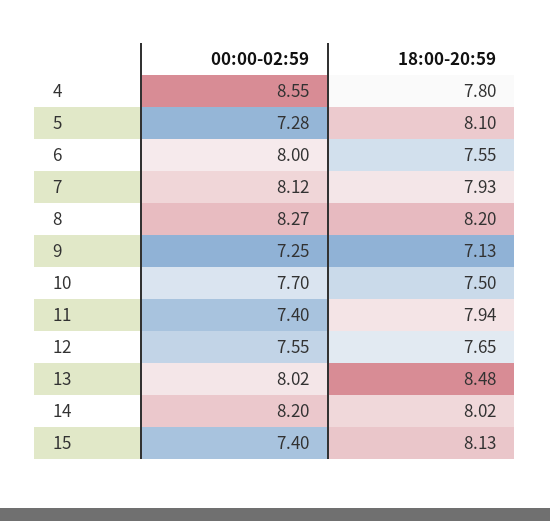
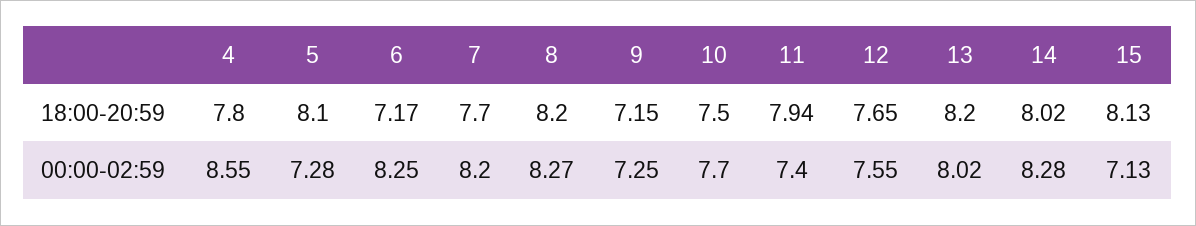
00:00-02:59, 6: 8 -> 8.25
18:00-20:59, 6: 7.55 -> 7.17
00:00-02:59, 7: 8.12 -> 8.2
18:00-20:59, 7: 7.93 -> 7.7
18:00-20:59, 9: 7.13 -> 7.15
18:00-20:59, 13: 8.48 -> 8.2
00:00-02:59, 14: 8.2 -> 8.28
00:00-02:59, 15: 7.4 -> 7.13

